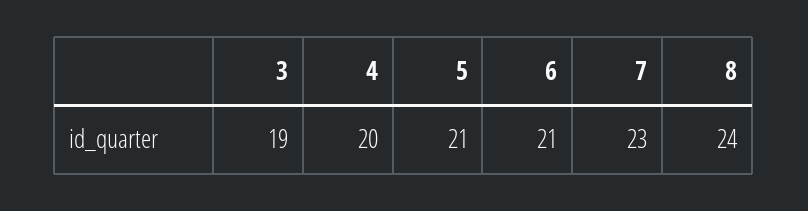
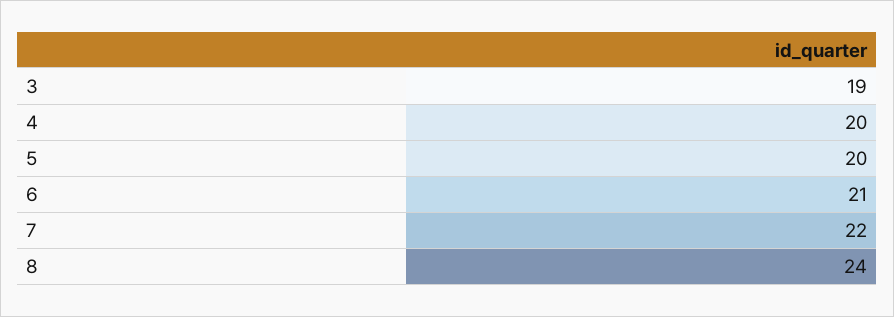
5: 21 -> 20
7: 23 -> 22

